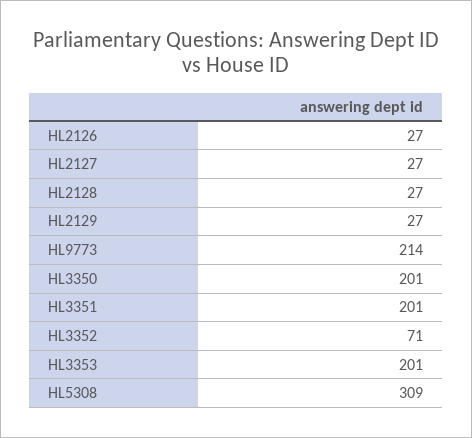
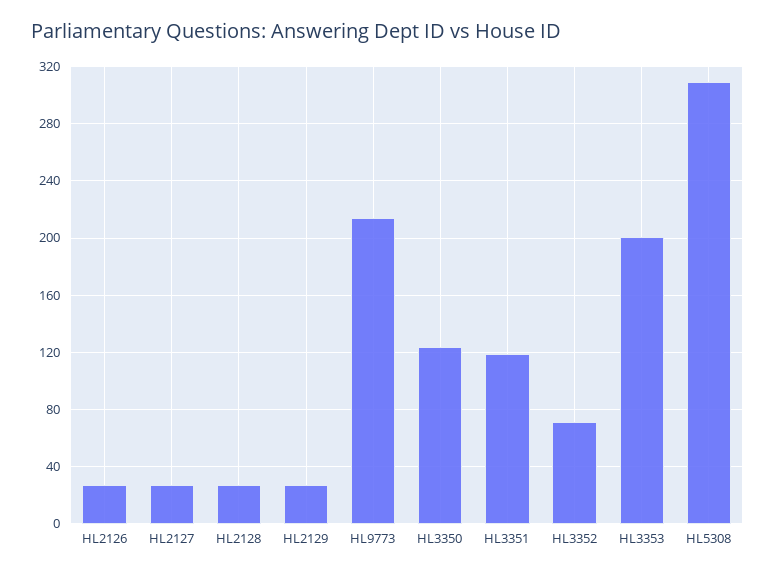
HL3350: 201 -> 125
HL3351: 201 -> 120

